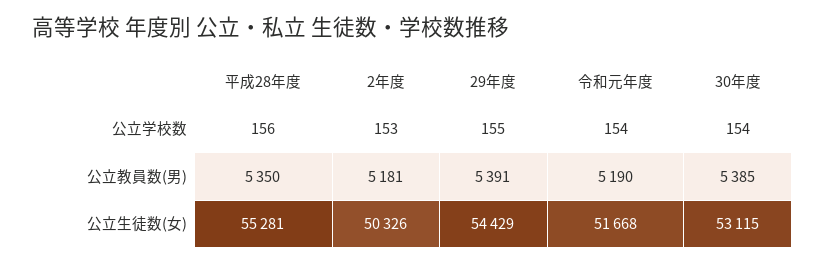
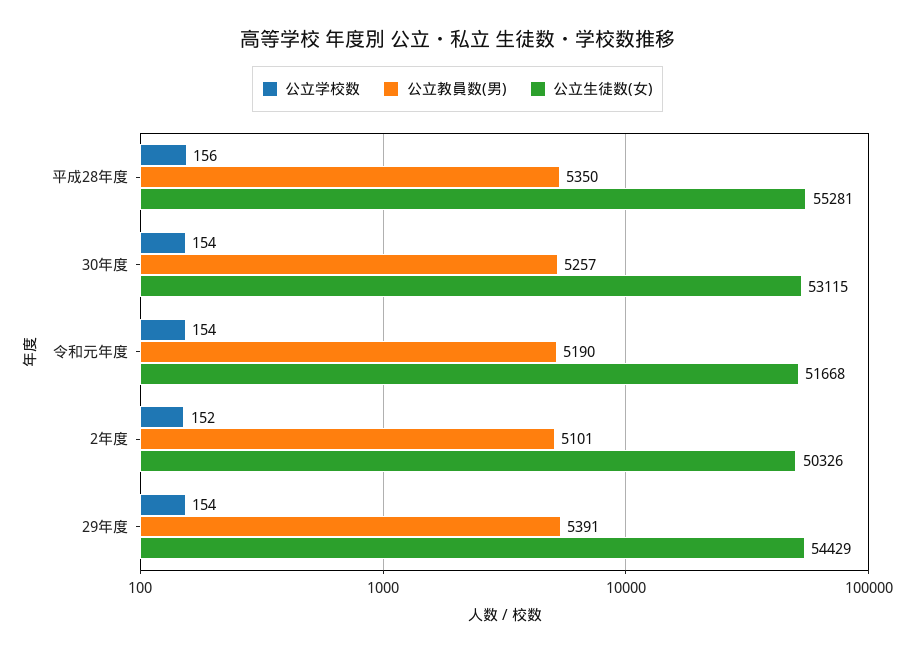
公立学校数, 2年度: 153 -> 152
公立学校数, 29年度: 155 -> 154
公立教員数(男), 2年度: 5181 -> 5101
公立教員数(男), 30年度: 5385 -> 5257

